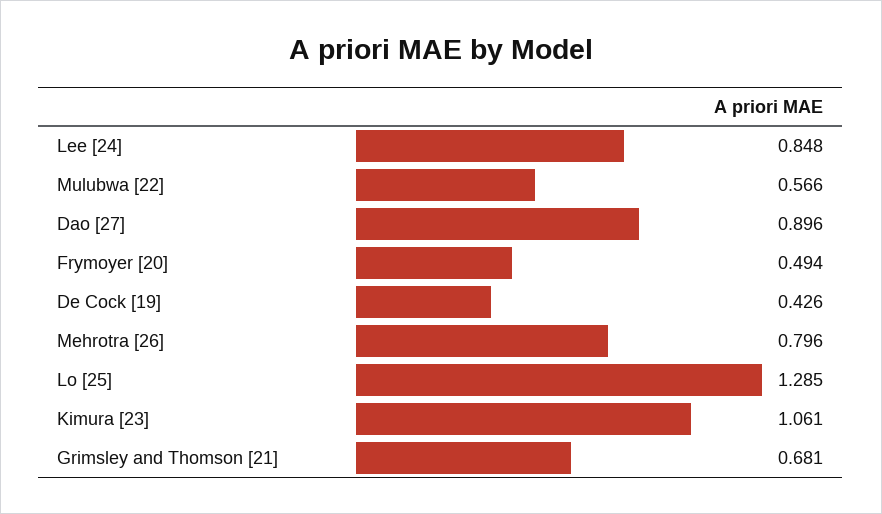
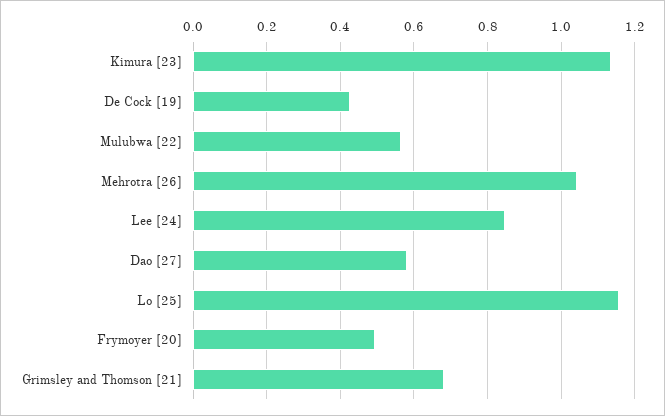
Dao [27]: 0.896 -> 0.58
Mehrotra [26]: 0.796 -> 1.04
Lo [25]: 1.285 -> 1.16
Kimura [23]: 1.061 -> 1.14

